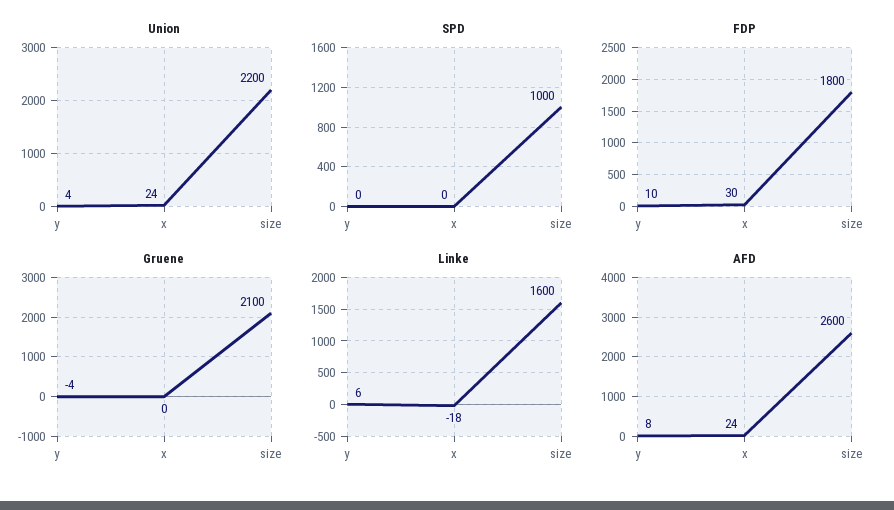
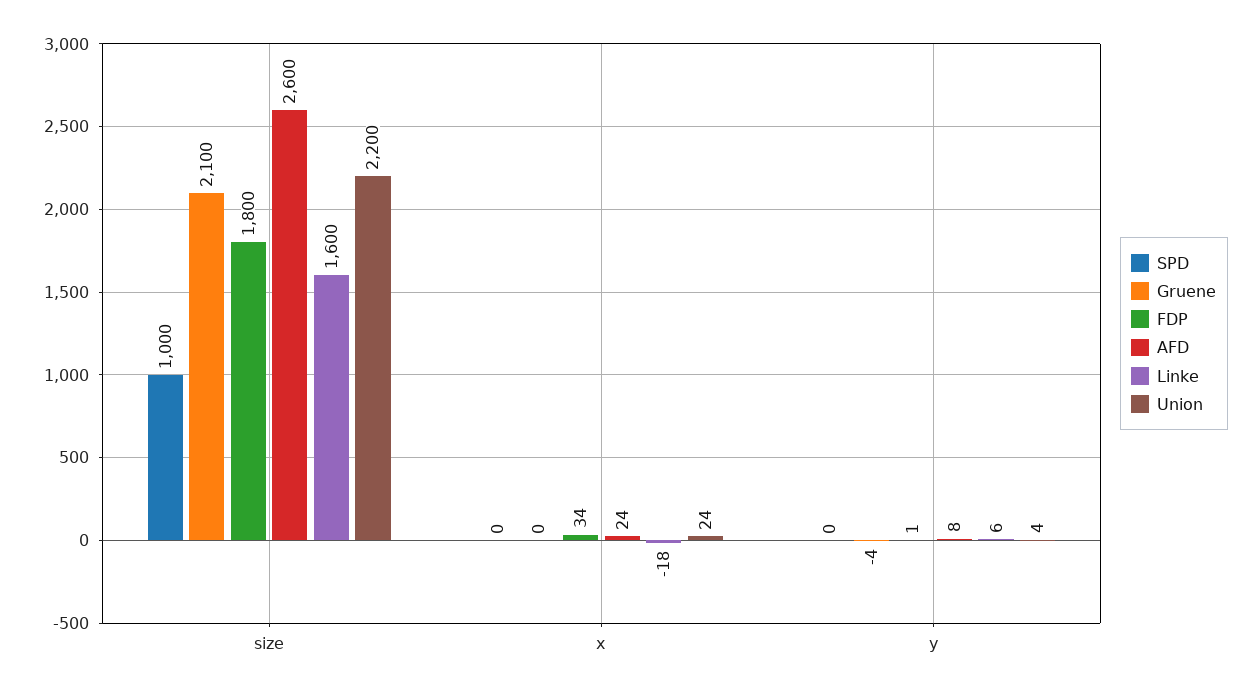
FDP, y: 10 -> 1
FDP, x: 30 -> 34

